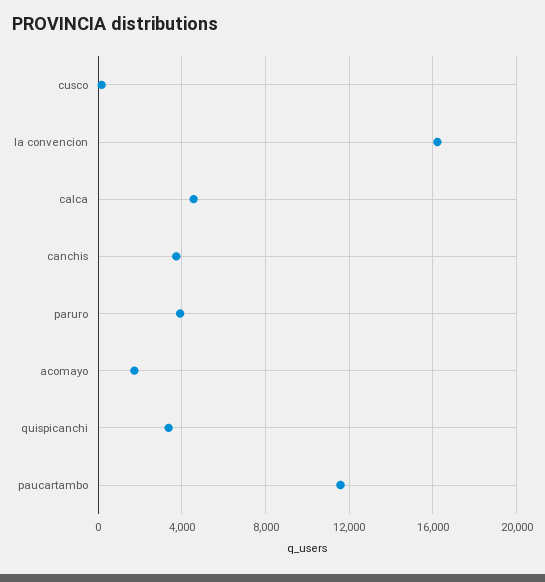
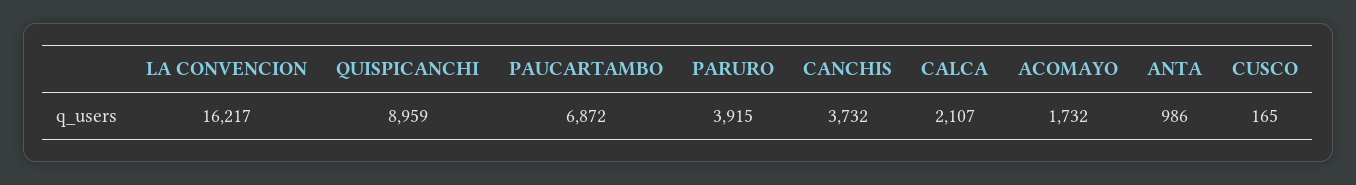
calca: 4500 -> 2107
quispicanchi: 3500 -> 8959
paucartambo: 11500 -> 6872
ANTA: none -> 986

